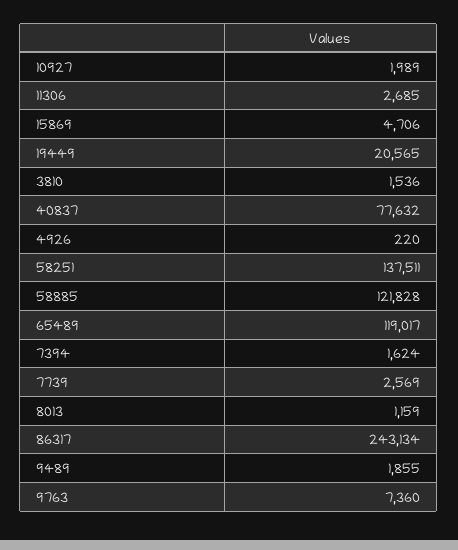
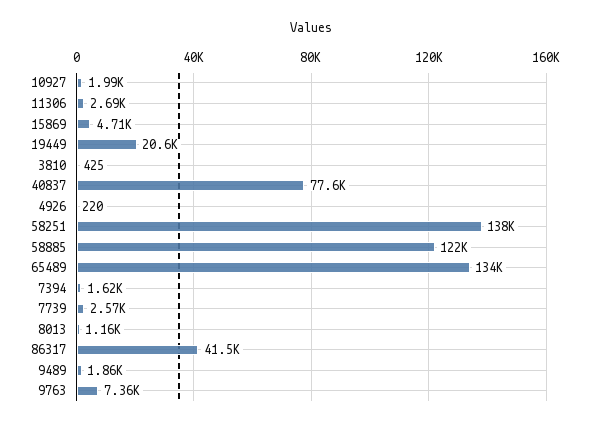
3810: 1536 -> 425
65489: 119017 -> 134000
86317: 243134 -> 41500

